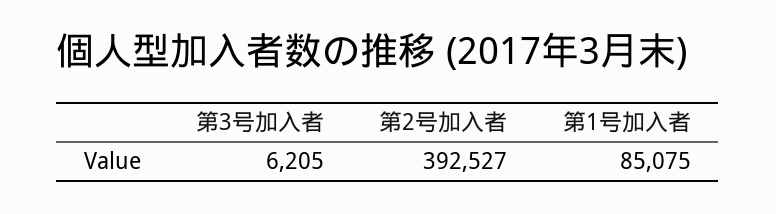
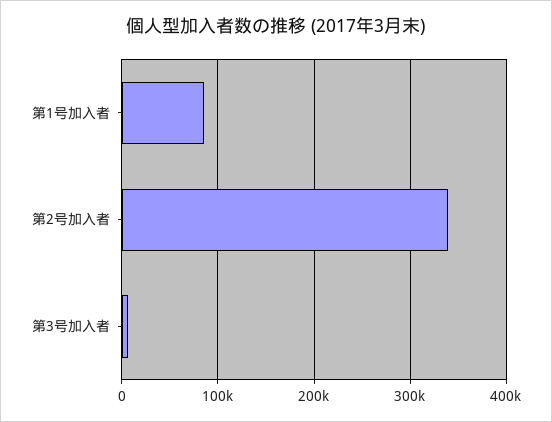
第2号加入者: 392527 -> 340000

